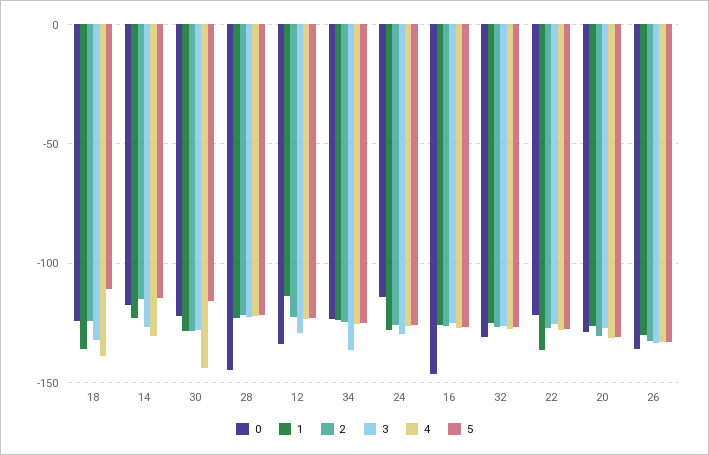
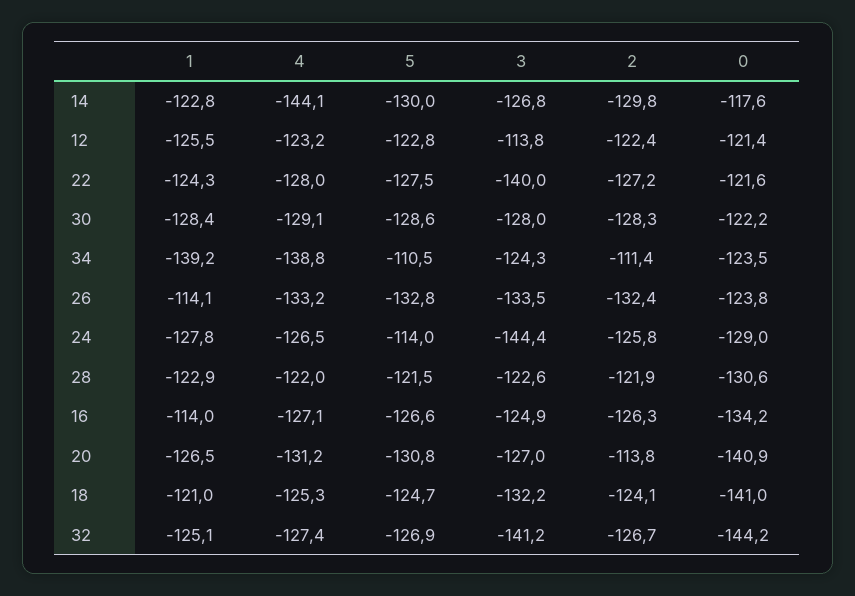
0, 18: -125 -> -141
1, 18: -135 -> -121
4, 18: -140 -> -125.3
5, 18: -110 -> -124.7
2, 14: -115 -> -129.8
4, 14: -130 -> -144.1
5, 14: -115 -> -130
4, 30: -145 -> -129.1
5, 30: -115 -> -128.6
0, 28: -145 -> -130.6
0, 12: -135 -> -121.4
1, 12: -115 -> -125.5
3, 12: -130 -> -113.8
1, 34: -125 -> -139.2
2, 34: -125 -> -111.4
3, 34: -135 -> -124.3
4, 34: -125 -> -138.8
5, 34: -125 -> -110.5
0, 24: -115 -> -129
3, 24: -130 -> -144.4
5, 24: -125 -> -114
0, 16: -145 -> -134.2
1, 16: -125 -> -114
0, 32: -130 -> -144.2
3, 32: -125 -> -141.2
1, 22: -135 -> -124.3
3, 22: -125 -> -140
0, 20: -130 -> -140.9
2, 20: -130 -> -113.8
0, 26: -135 -> -123.8
1, 26: -130 -> -114.1

